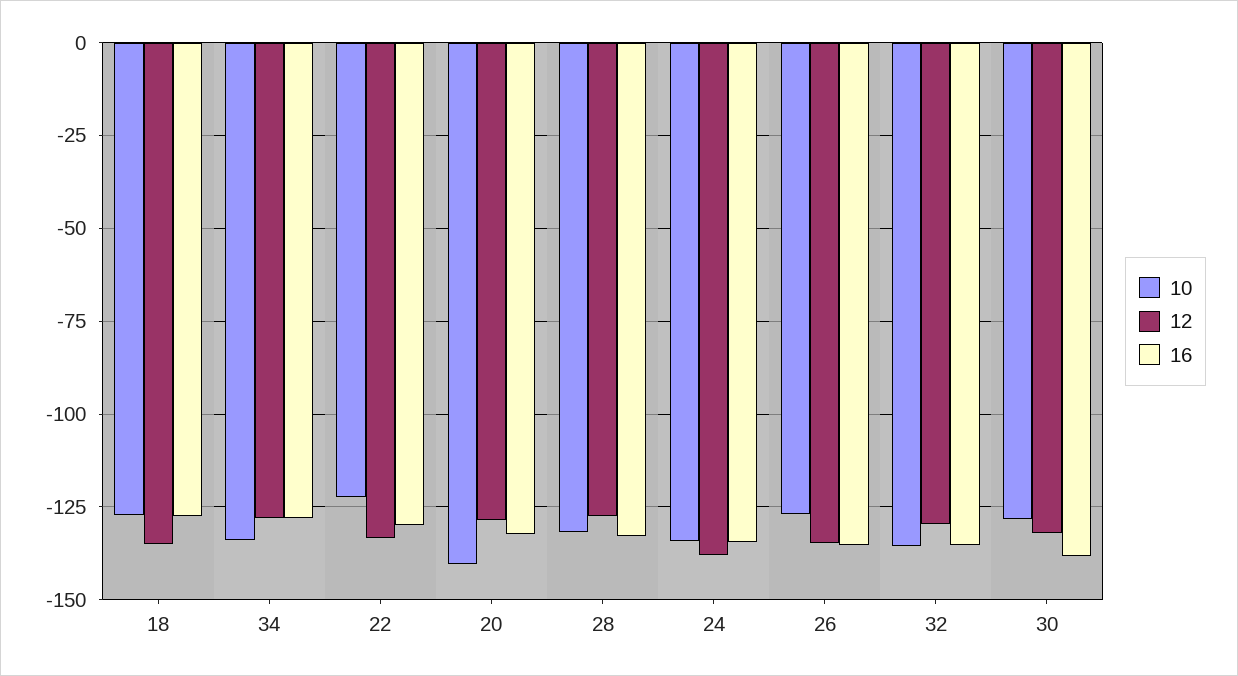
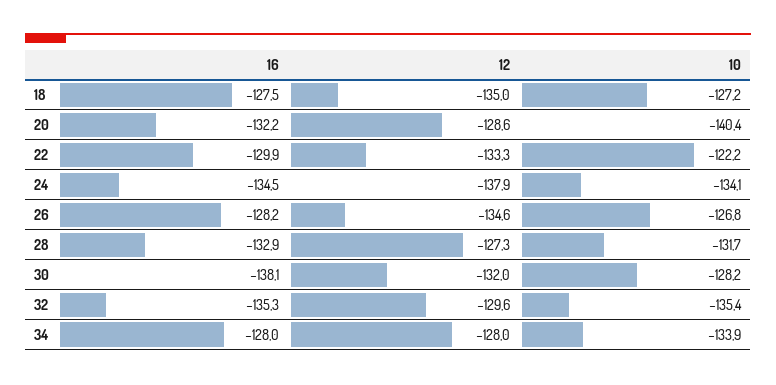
16, 26: -135 -> -128.2

